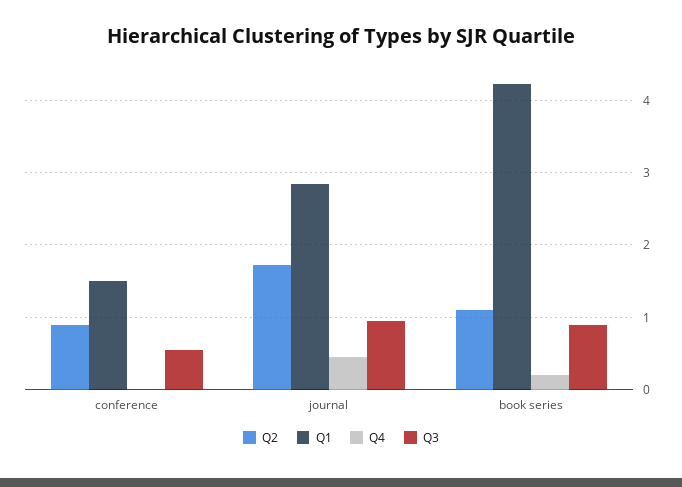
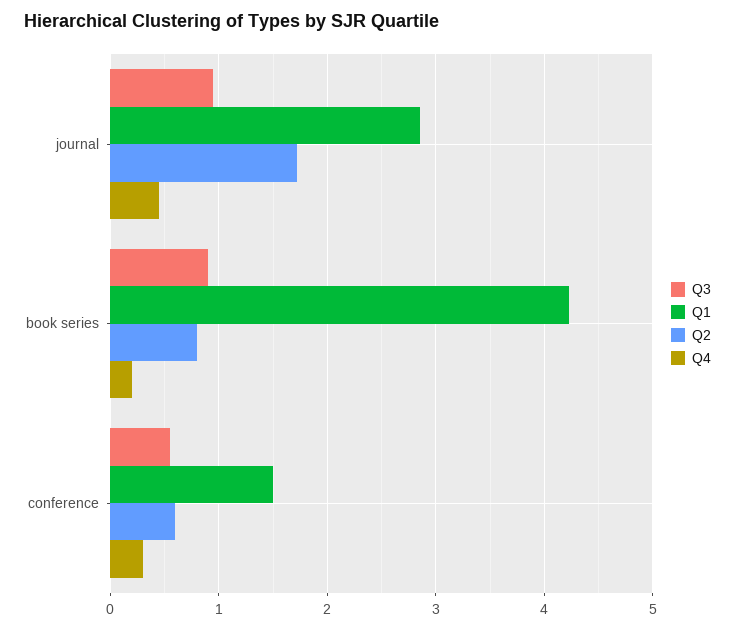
Q2, conference: 0.9 -> 0.6
Q4, conference: 0 -> 0.3
Q2, book series: 1.1 -> 0.8

